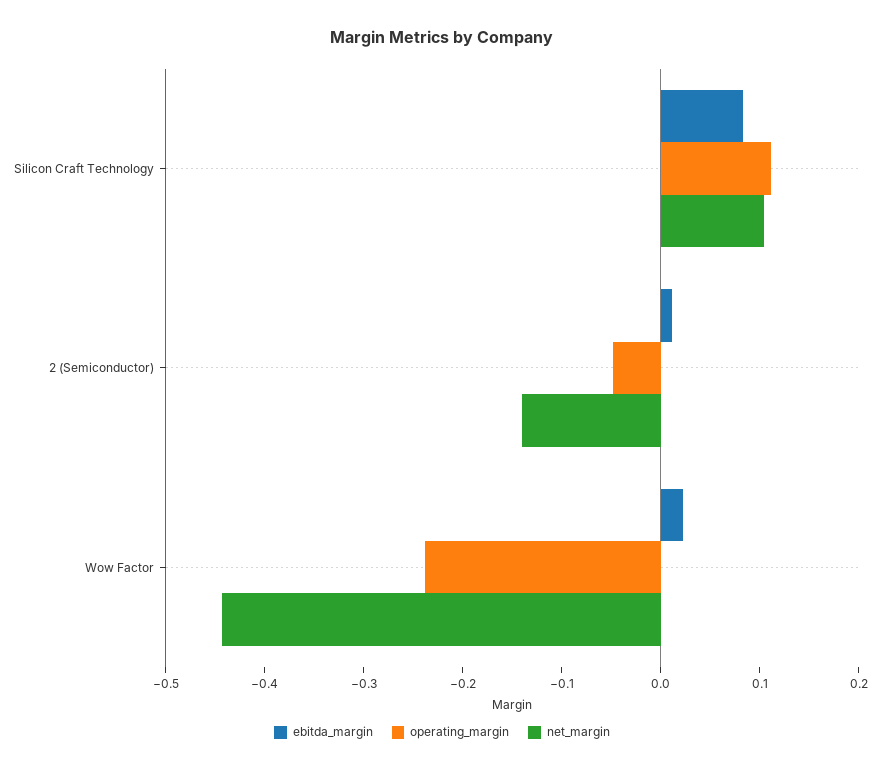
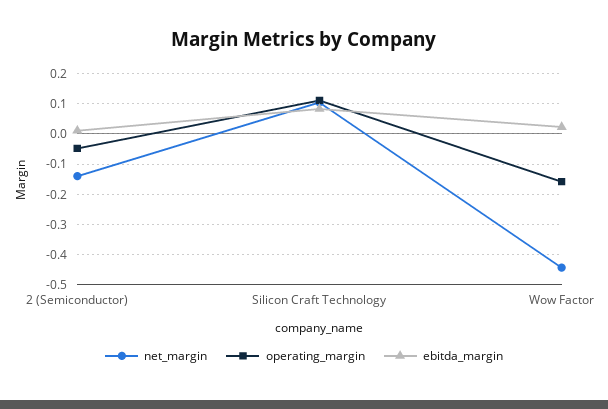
operating_margin, Wow Factor: -0.24 -> -0.16

